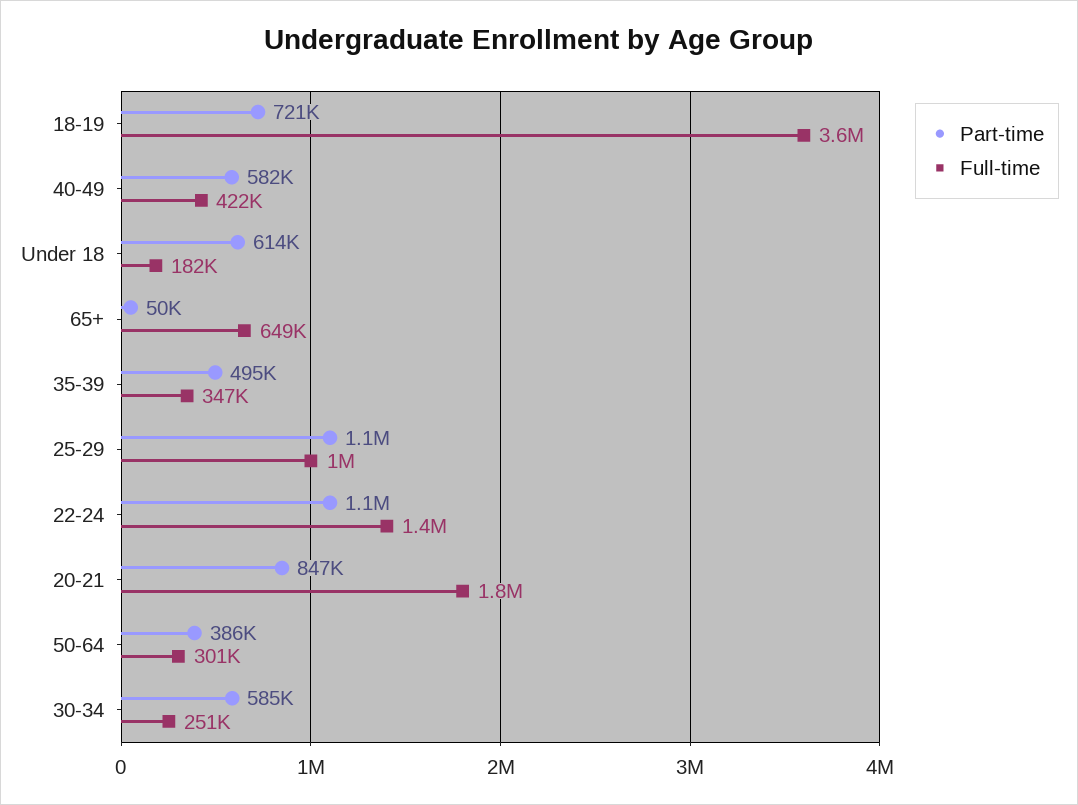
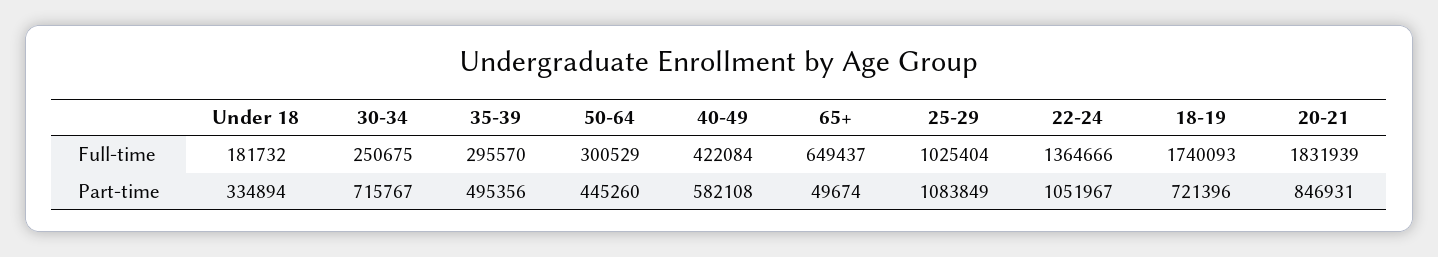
Full-time, 18-19: 3600000 -> 1740093
Part-time, Under 18: 614000 -> 334894
Full-time, 35-39: 347000 -> 295570
Part-time, 50-64: 386000 -> 445260
Part-time, 30-34: 585000 -> 715767

